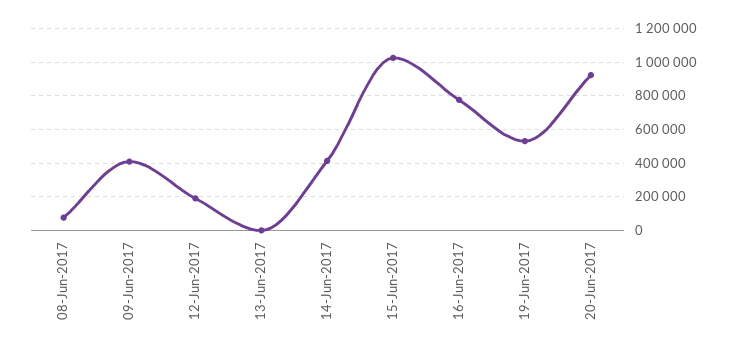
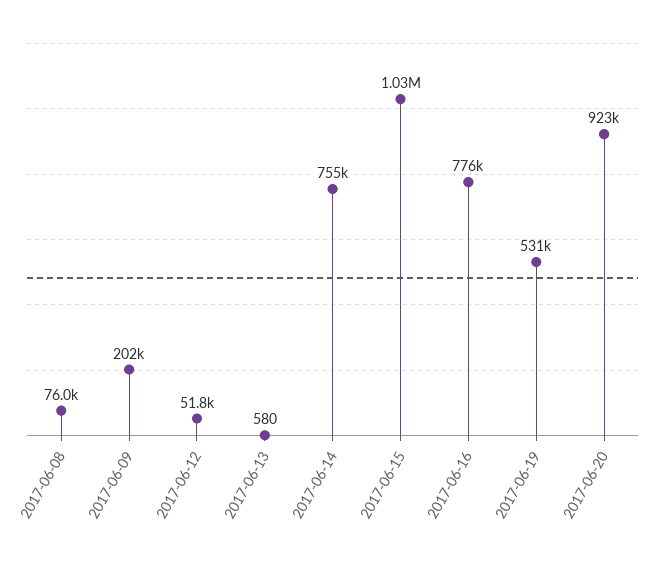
09-Jun-2017: 400000 -> 202000
12-Jun-2017: 200000 -> 51800
14-Jun-2017: 400000 -> 755000

